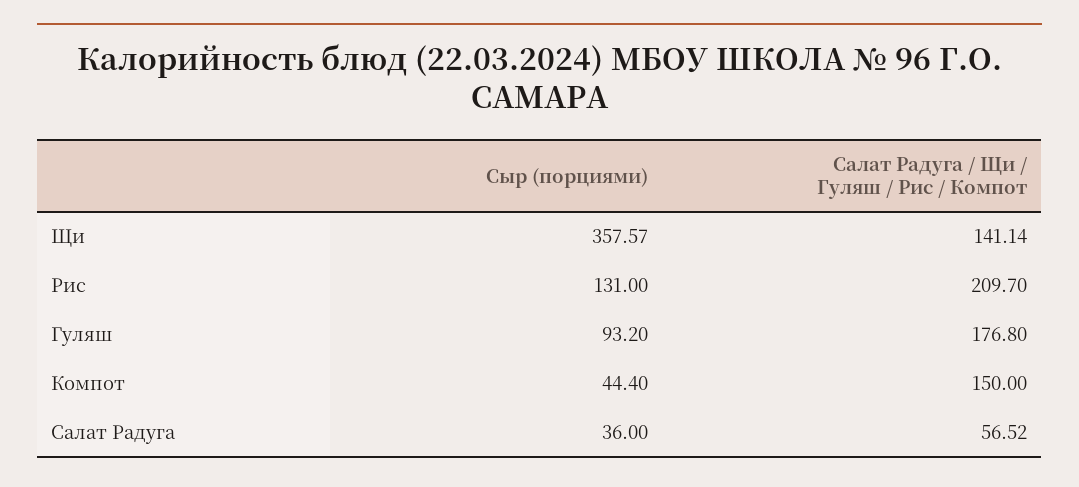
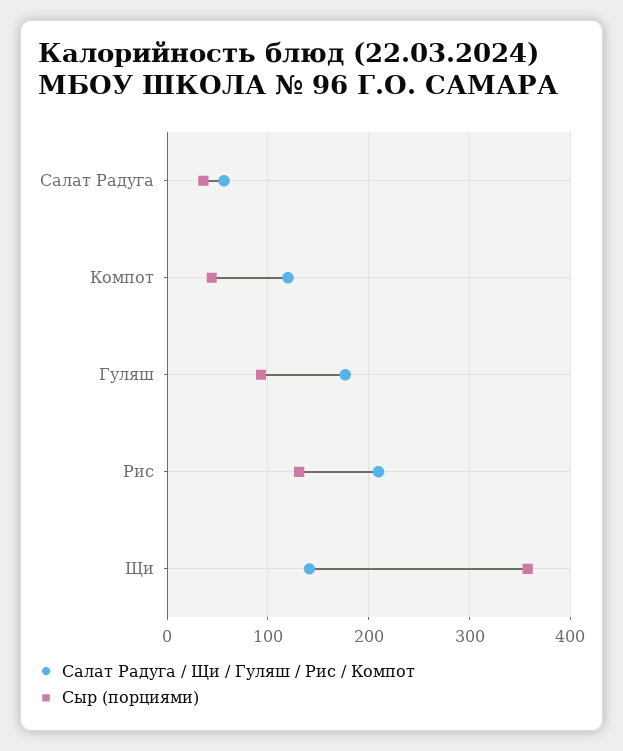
Салат Радуга / Щи / Гуляш / Рис / Компот, Компот: 150 -> 120

